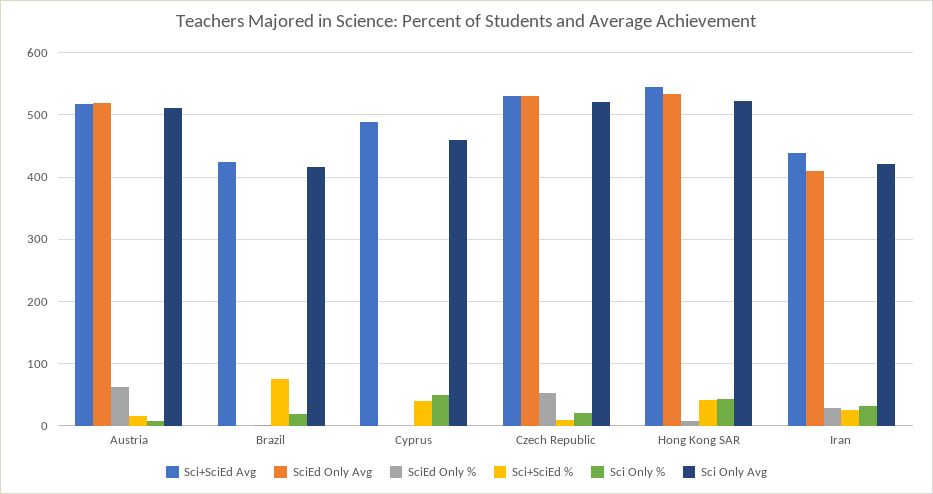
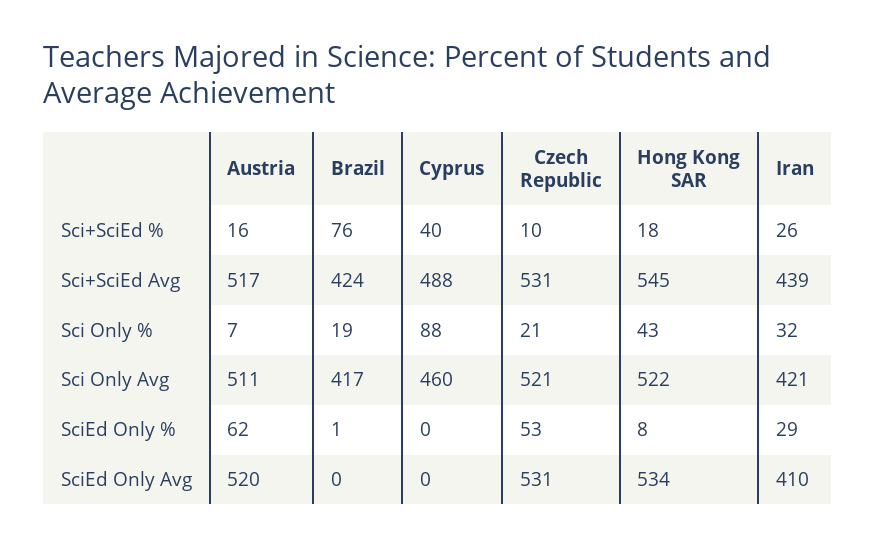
Sci Only %, Cyprus: 50 -> 88
Sci+SciEd %, Hong Kong SAR: 40 -> 18

